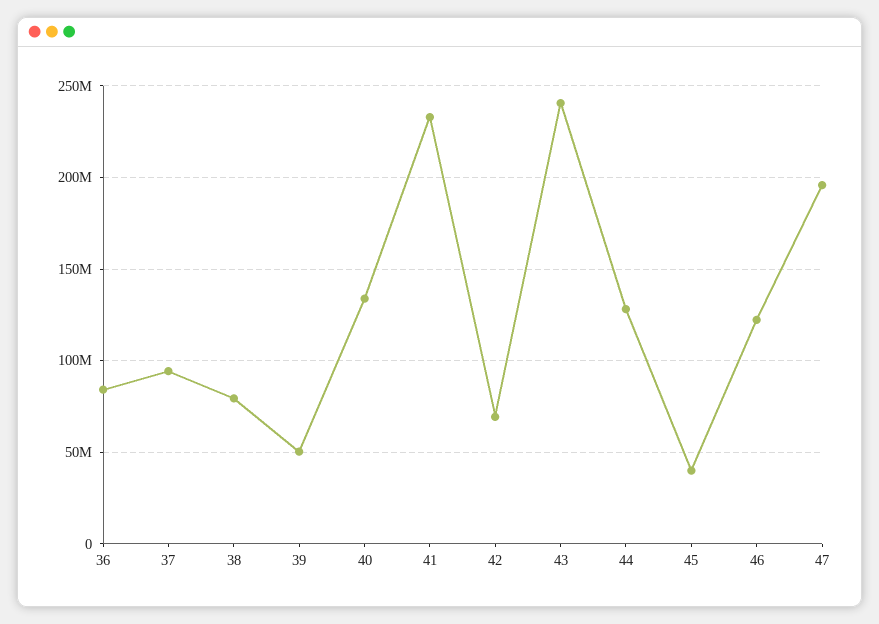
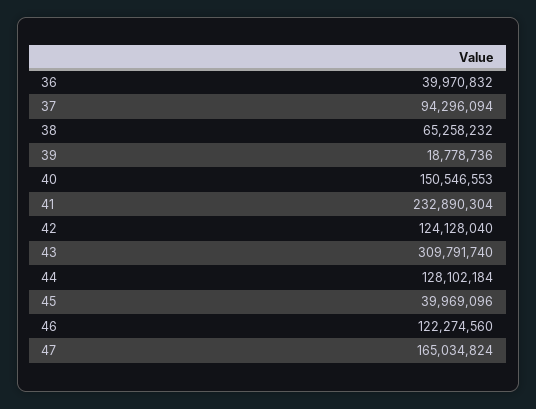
36: 85000000 -> 39970832
38: 80000000 -> 65258232
39: 50000000 -> 18778736
40: 135000000 -> 150546553
42: 70000000 -> 124128040
43: 240000000 -> 309791740
47: 195000000 -> 165034824

